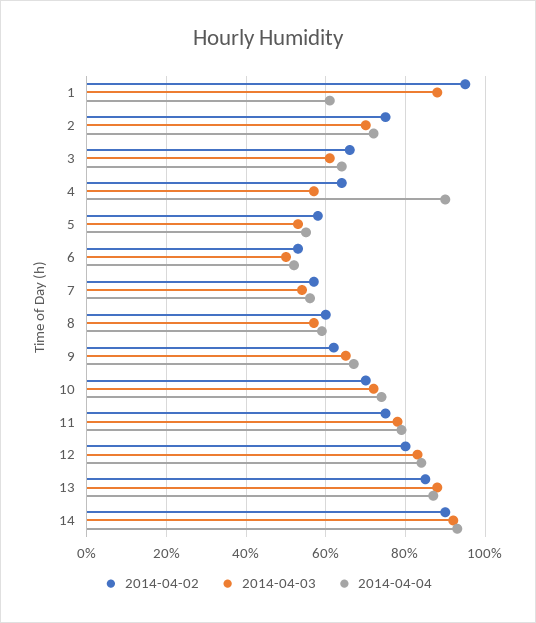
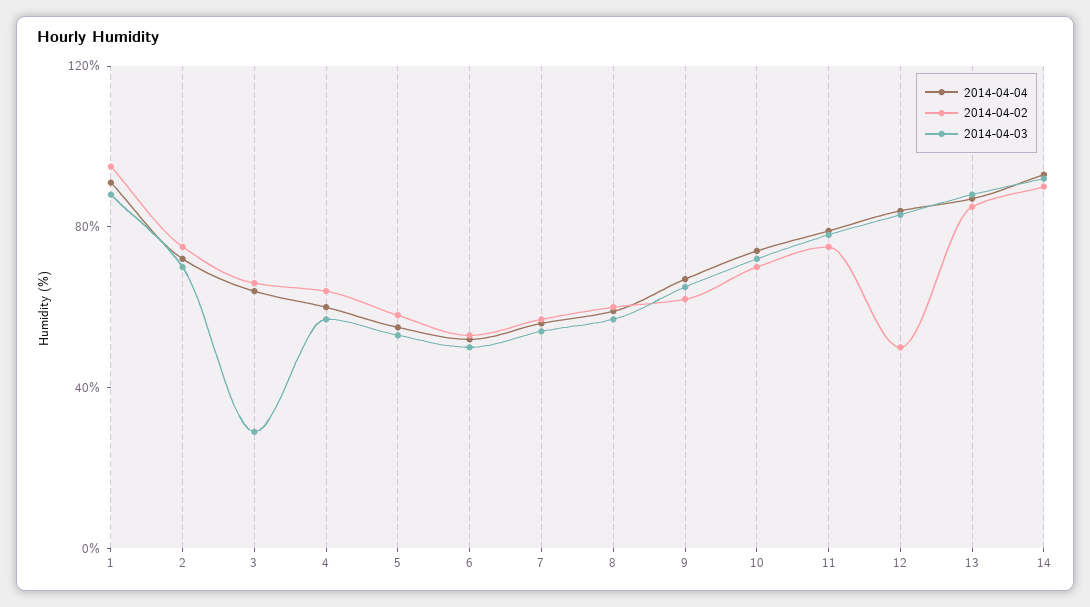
2014-04-04, 1: 60 -> 90
2014-04-03, 3: 60 -> 30
2014-04-04, 4: 90 -> 60
2014-04-02, 12: 80 -> 50

